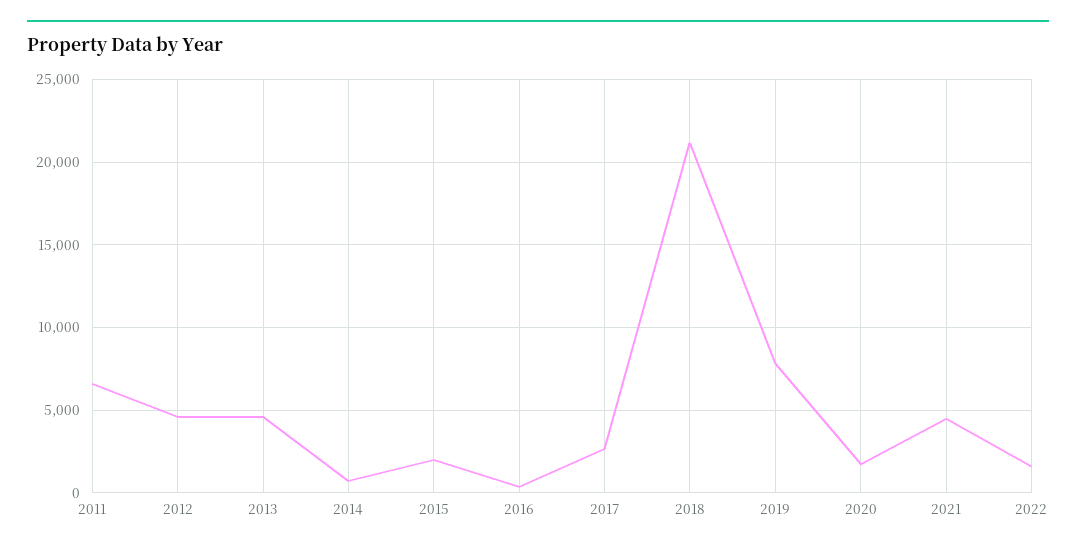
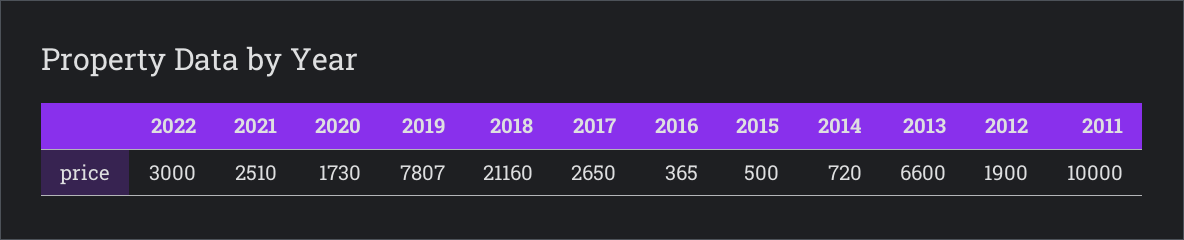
2011: 6500 -> 10000
2012: 4500 -> 1900
2013: 4500 -> 6600
2015: 2000 -> 500
2021: 4500 -> 2510
2022: 1500 -> 3000

